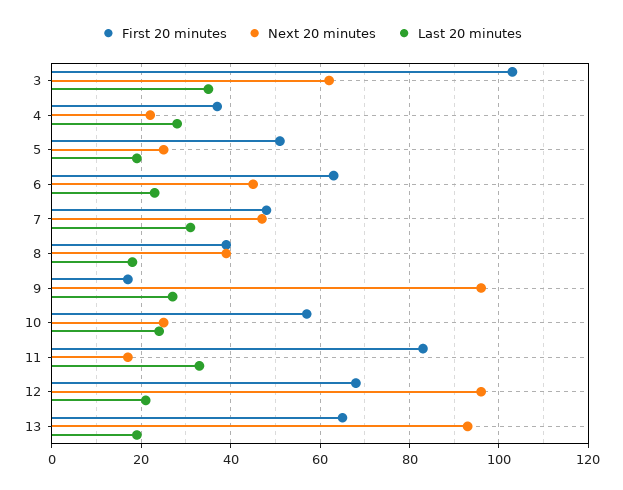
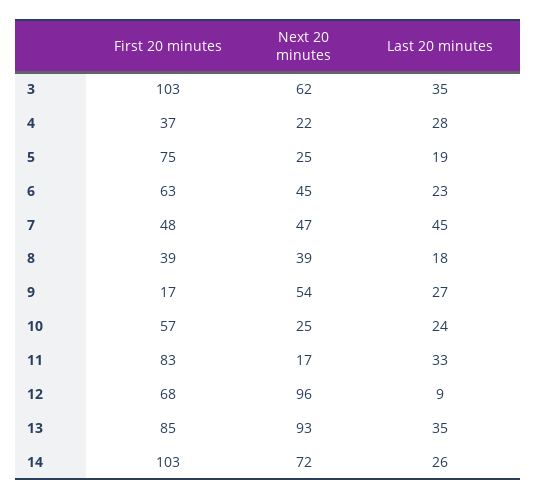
First 20 minutes, 5: 50 -> 75
Last 20 minutes, 7: 30 -> 45
Next 20 minutes, 9: 95 -> 54
Last 20 minutes, 12: 20 -> 9
First 20 minutes, 13: 65 -> 85
Last 20 minutes, 13: 20 -> 35
First 20 minutes, 14: none -> 103
Next 20 minutes, 14: none -> 72
Last 20 minutes, 14: none -> 26

